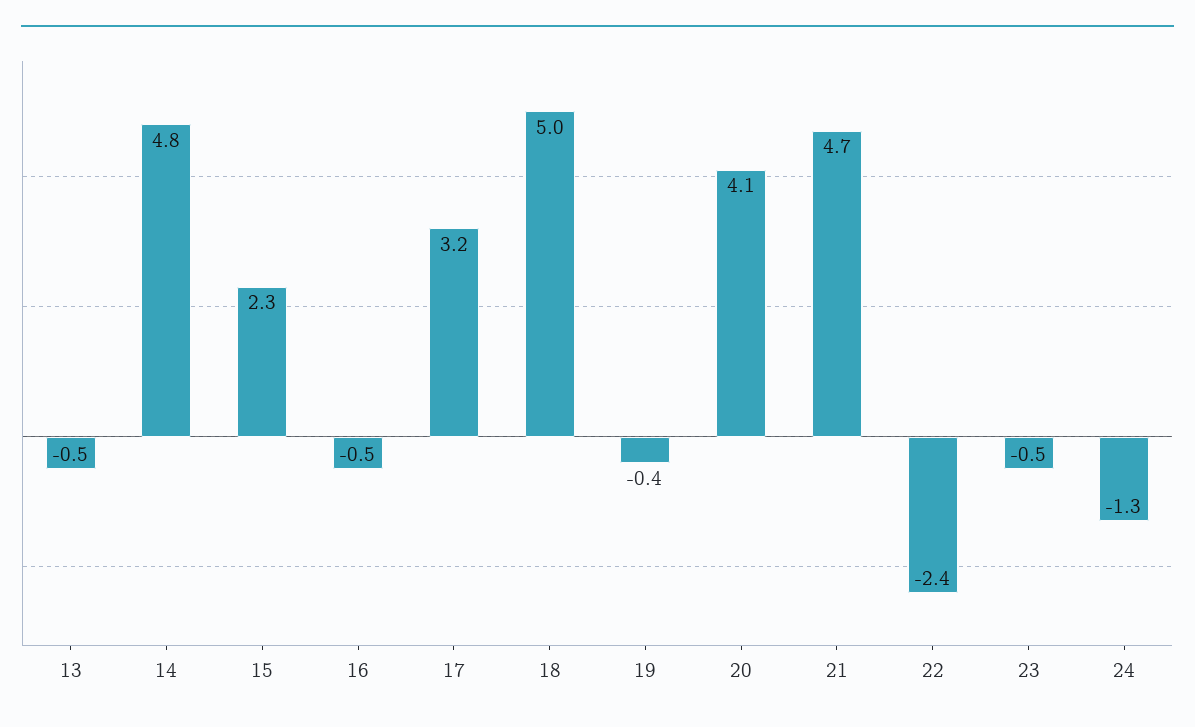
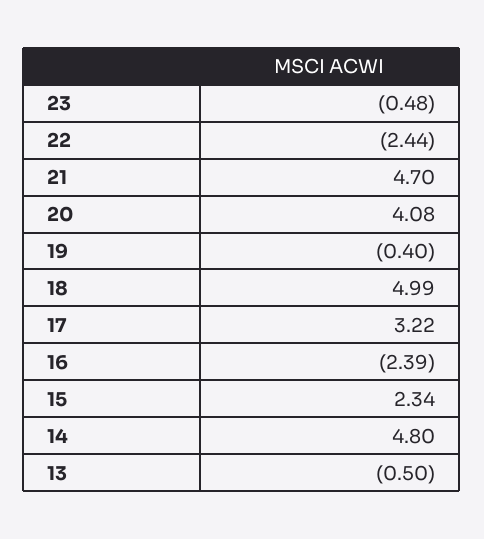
16: -0.5 -> -2.39
24: -1.3 -> none

